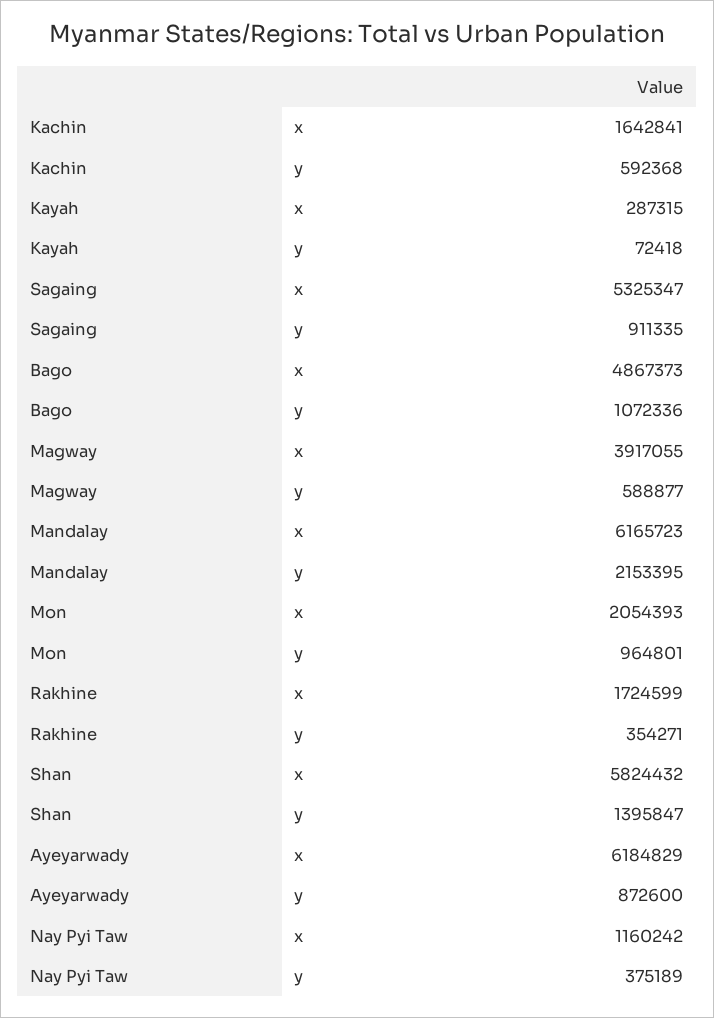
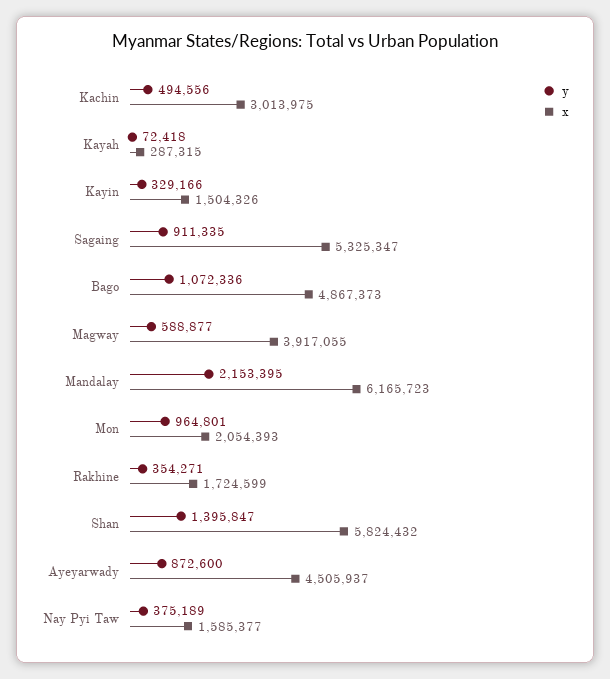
x, Kachin: 1642841 -> 3013975
y, Kachin: 592368 -> 494556
x, Ayeyarwady: 6184829 -> 4505937
x, Nay Pyi Taw: 1160242 -> 1585377
y, Kayin: none -> 329166
x, Kayin: none -> 1504326

